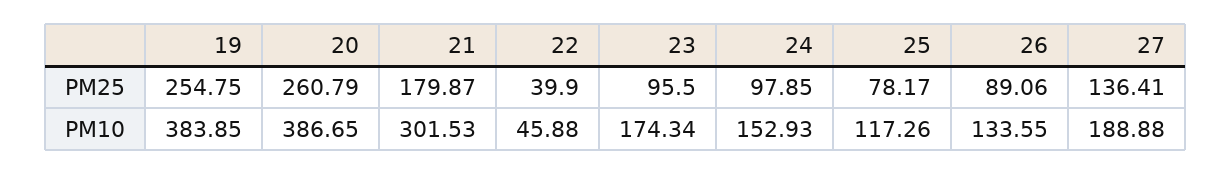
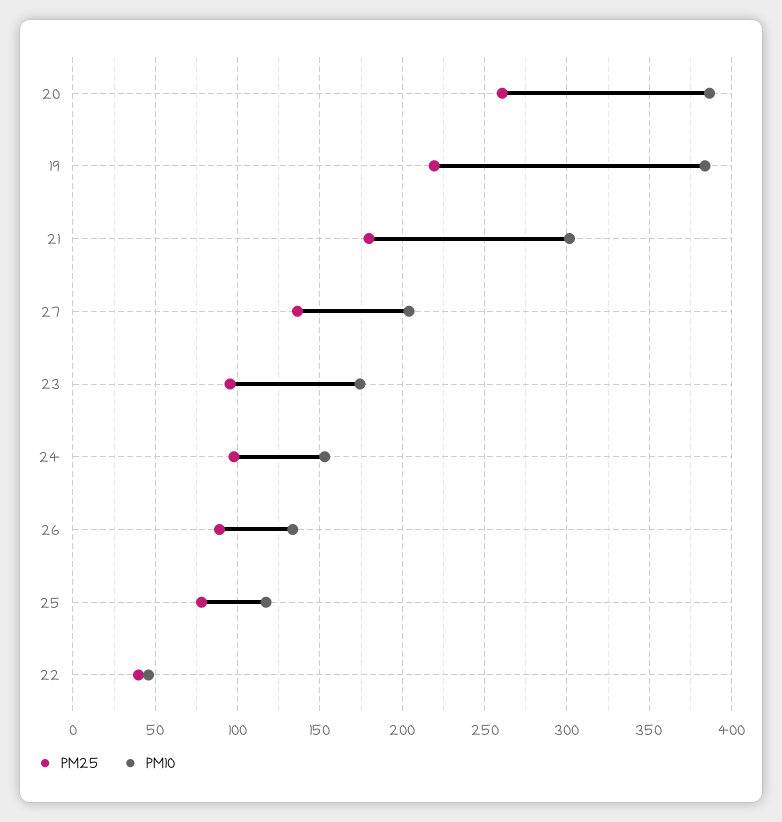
PM25, 19: 254.75 -> 220
PM10, 27: 188.88 -> 205

